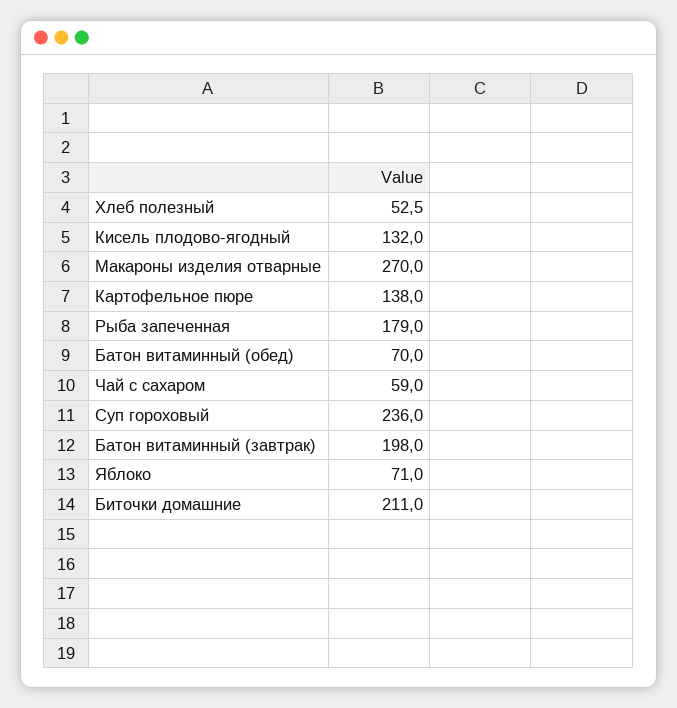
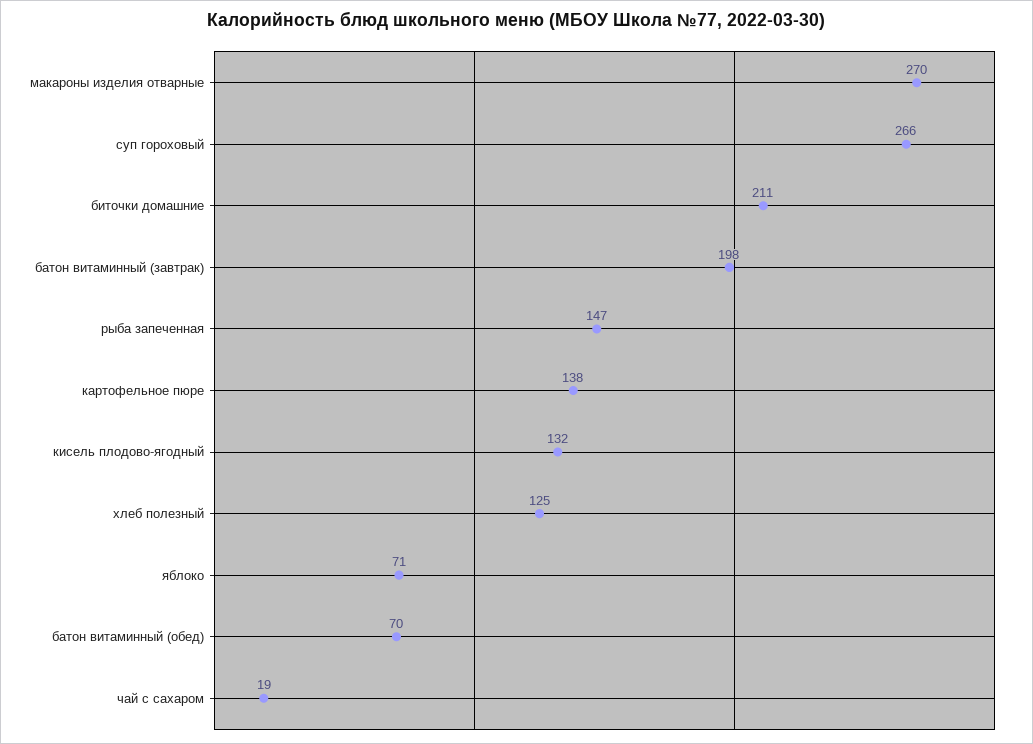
Хлеб полезный: 52.5 -> 125
Рыба запеченная: 179 -> 147
Чай с сахаром: 59 -> 19
Суп гороховый: 236 -> 266

